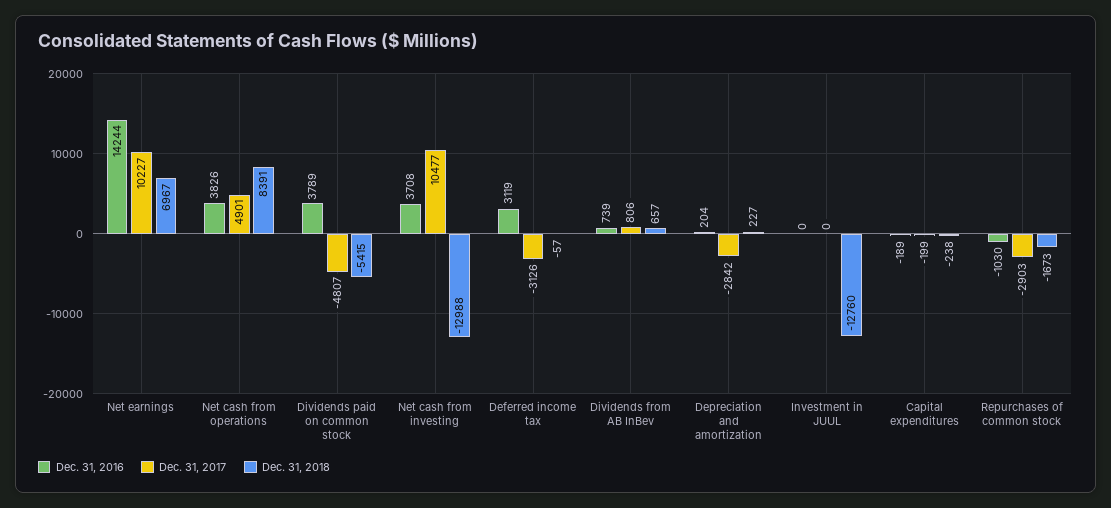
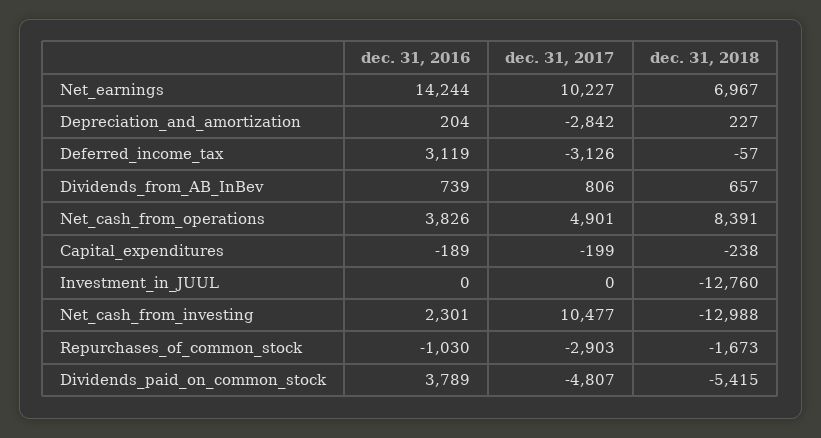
Dec. 31, 2016, Net cash from investing: 3708 -> 2301

